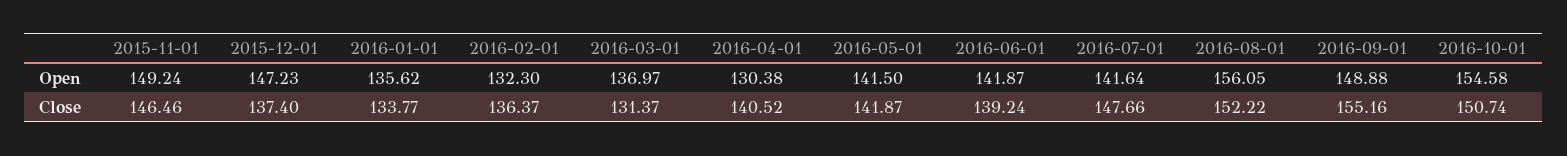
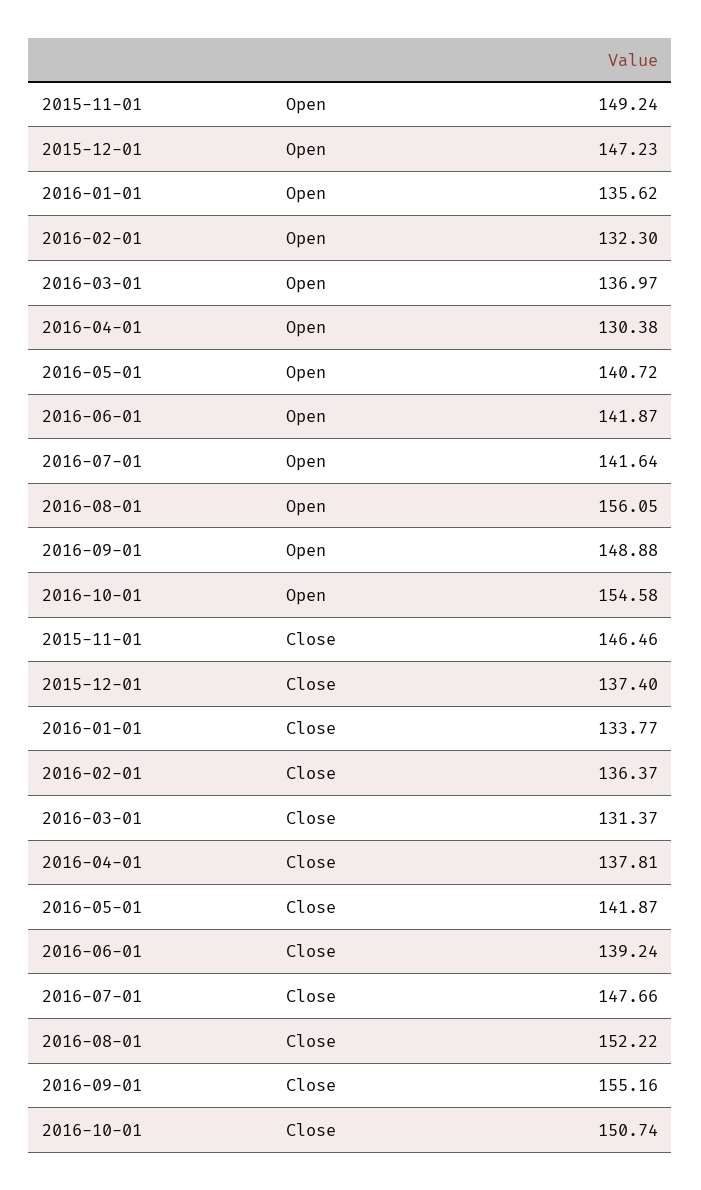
2016-05-01, Open: 141.5 -> 140.72
2016-04-01, Close: 140.52 -> 137.81

